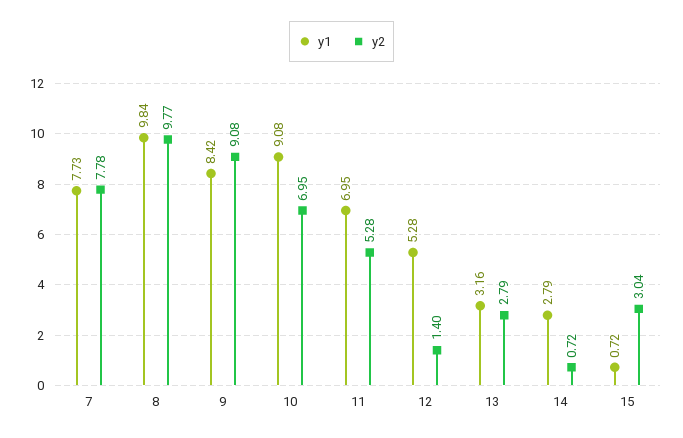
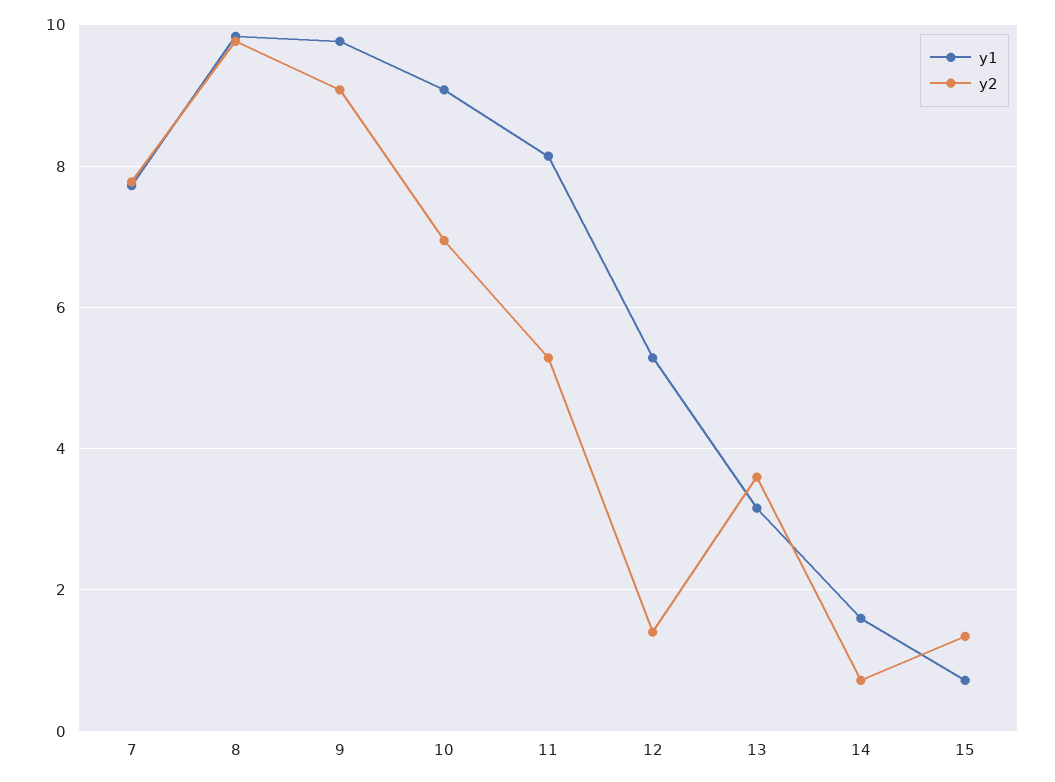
y1, 9: 8.42 -> 9.8
y1, 11: 6.95 -> 8.2
y2, 13: 2.79 -> 3.6
y1, 14: 2.79 -> 1.6
y2, 15: 3.04 -> 1.4

